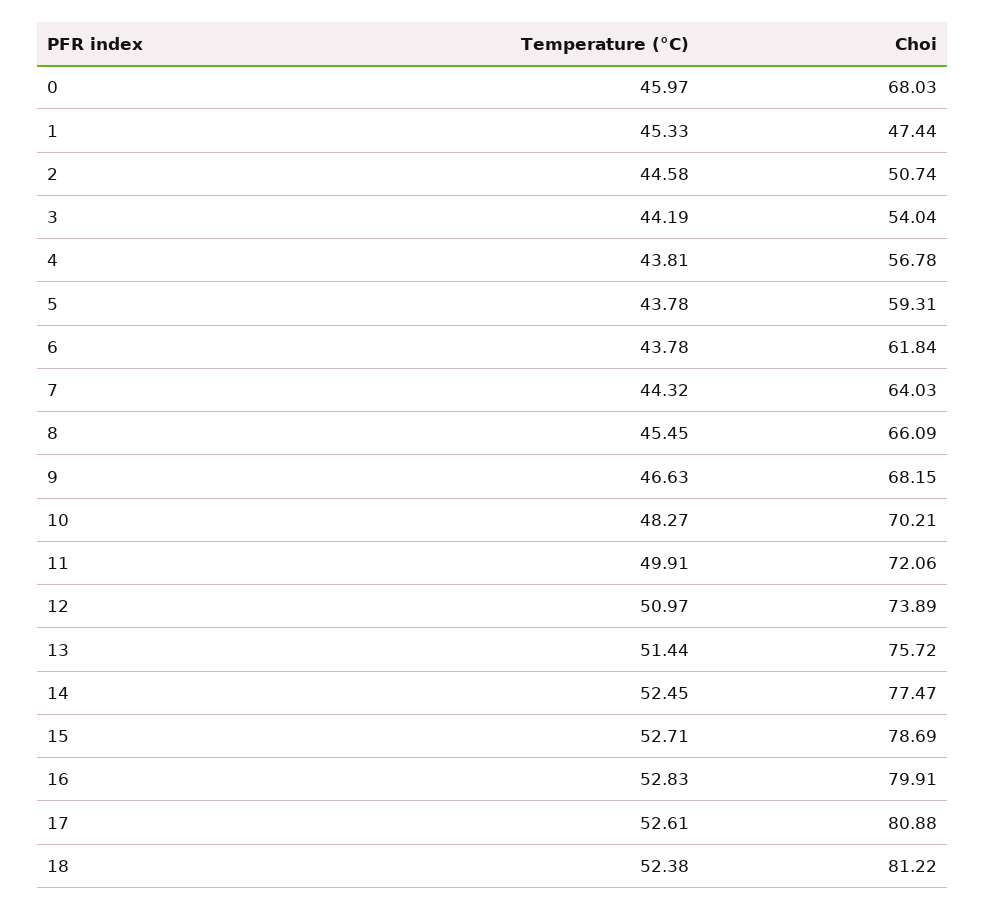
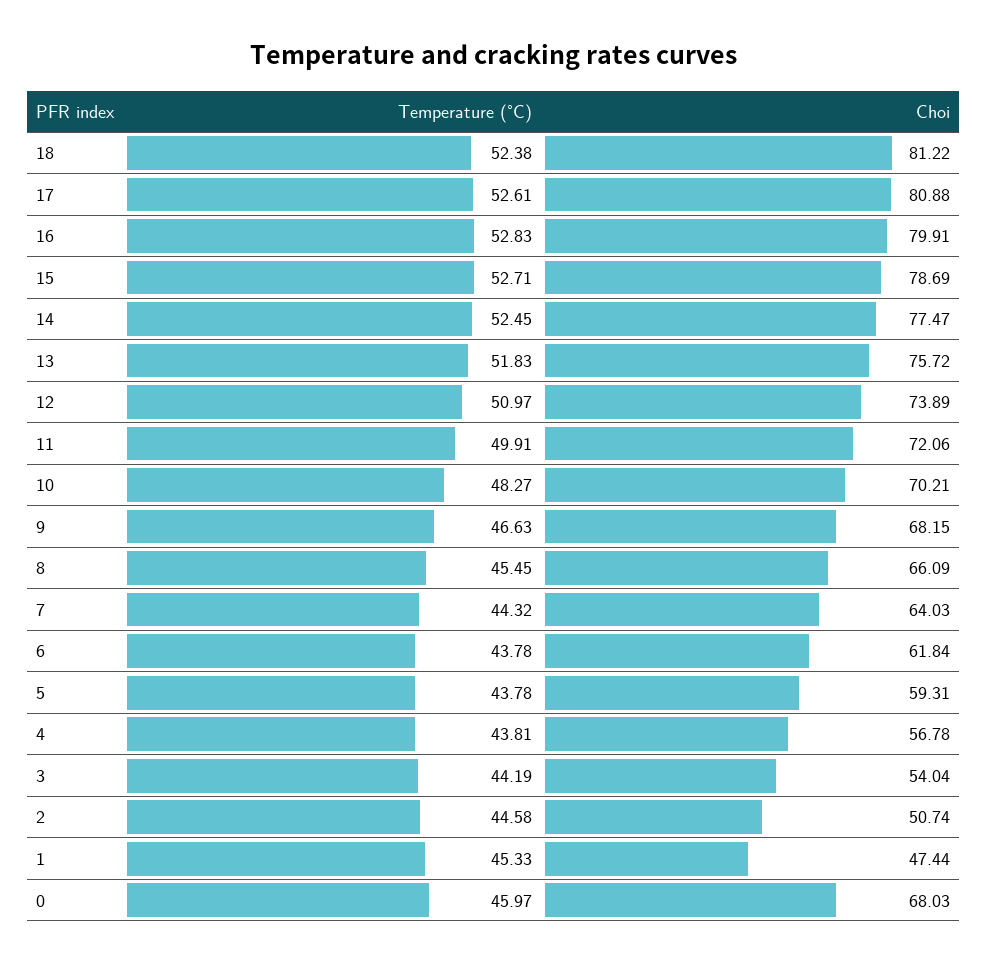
Temperature (°C), 13: 51.44 -> 51.83

